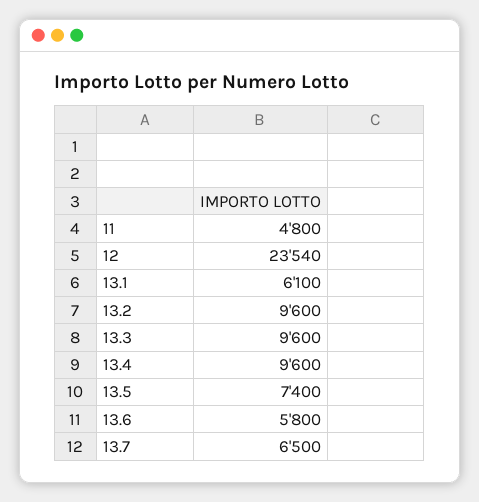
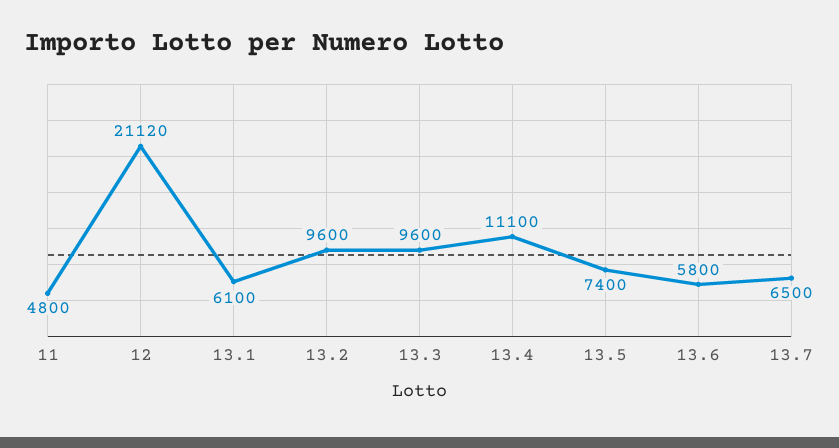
12: 23540 -> 21120
13.4: 9600 -> 11100

